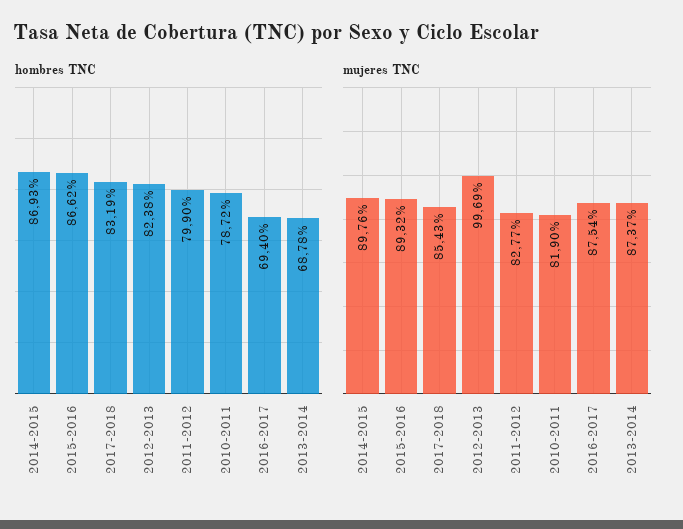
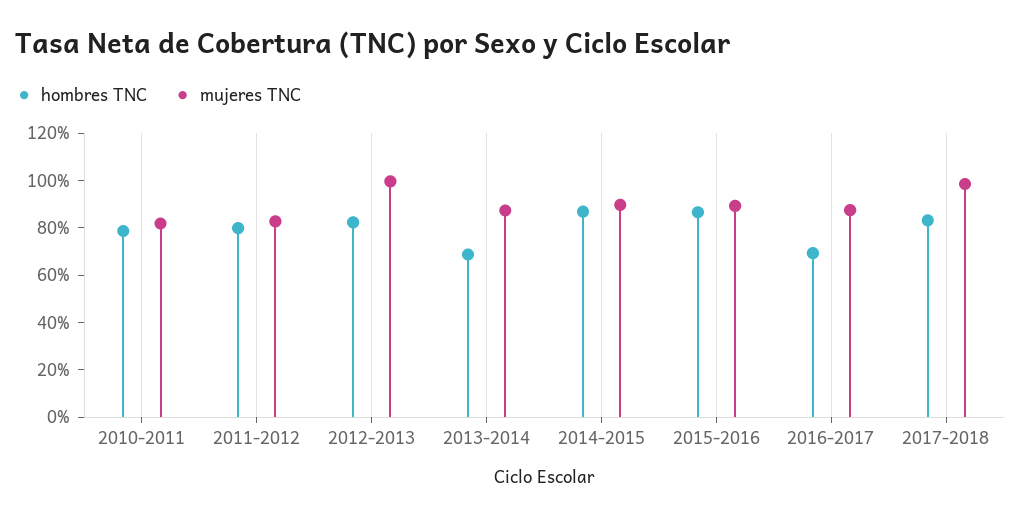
mujeres TNC, 2017-2018: 85.43 -> 100

